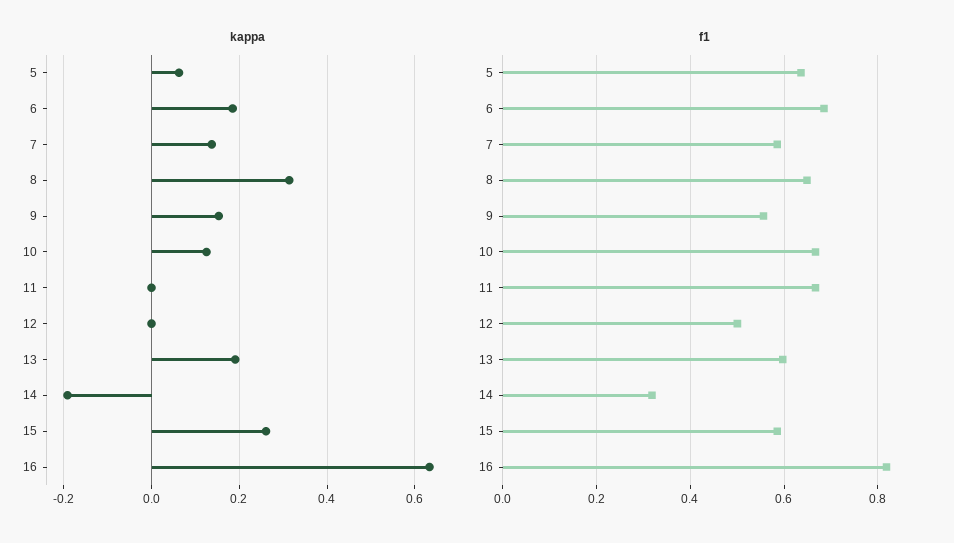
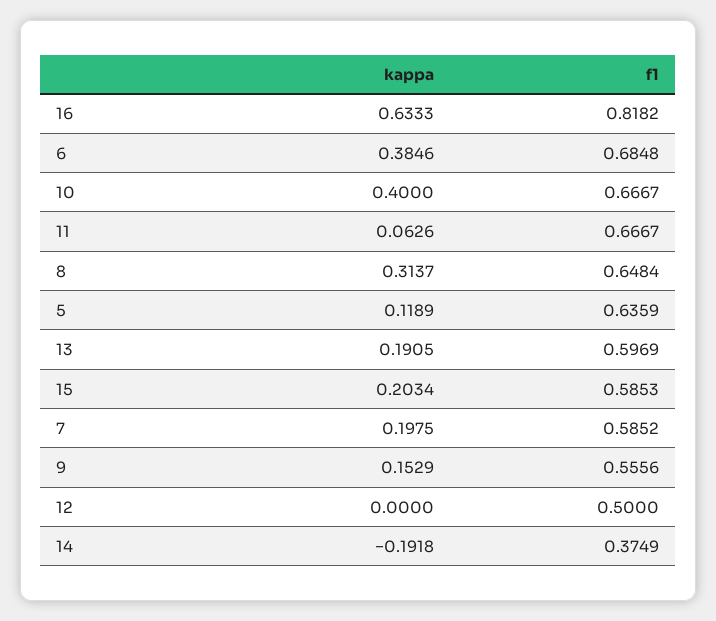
kappa, 5: 0.06 -> 0.1189
kappa, 6: 0.18 -> 0.3846
kappa, 7: 0.14 -> 0.1975
kappa, 10: 0.12 -> 0.4
kappa, 11: 0 -> 0.0626
kappa, 15: 0.26 -> 0.2034
f1, 14: 0.32 -> 0.3749

